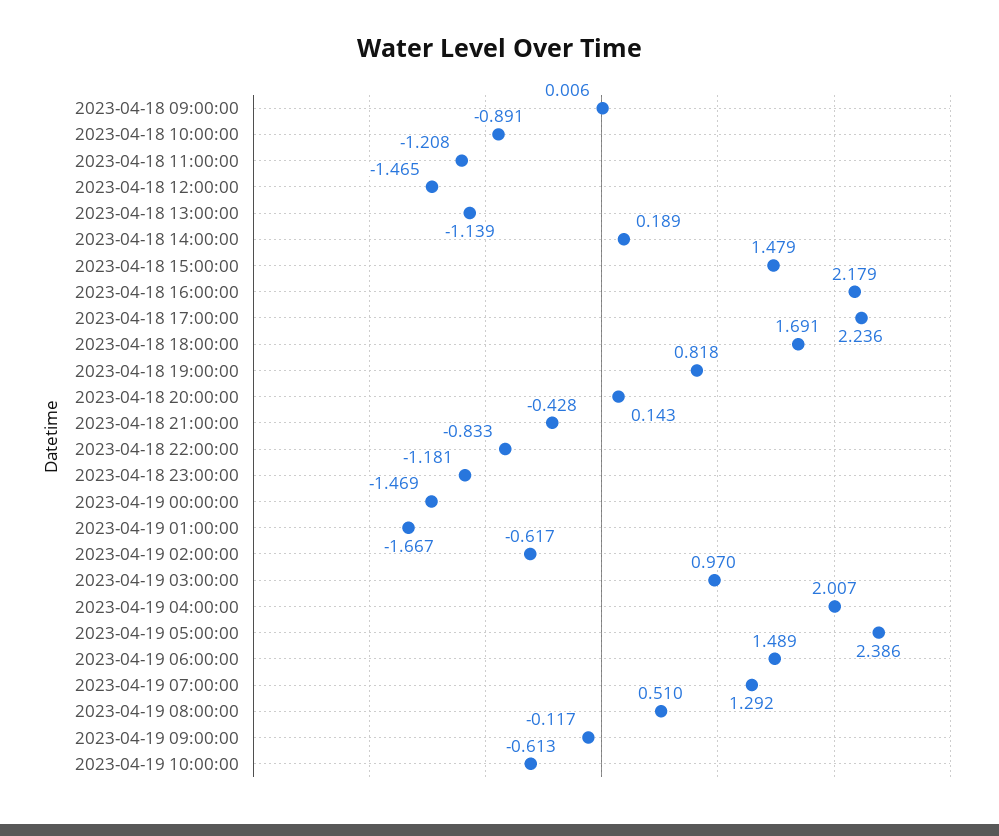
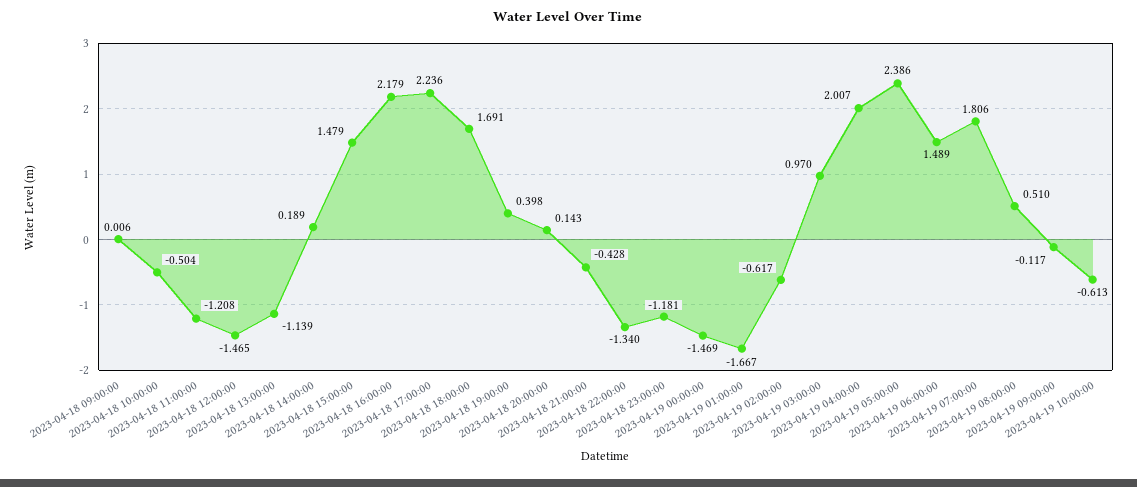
2023-04-18 10:00:00: -0.891 -> -0.504
2023-04-18 19:00:00: 0.818 -> 0.398
2023-04-18 22:00:00: -0.833 -> -1.34
2023-04-19 07:00:00: 1.292 -> 1.806

